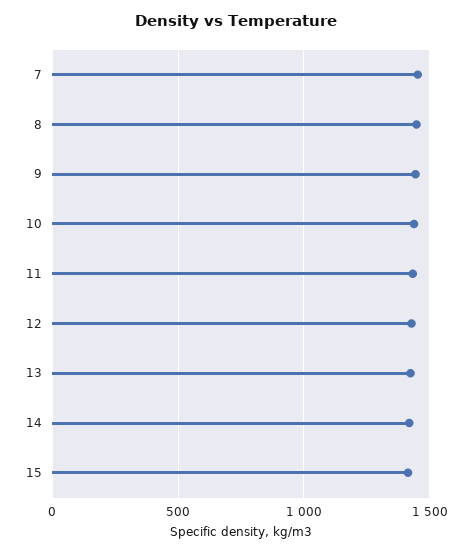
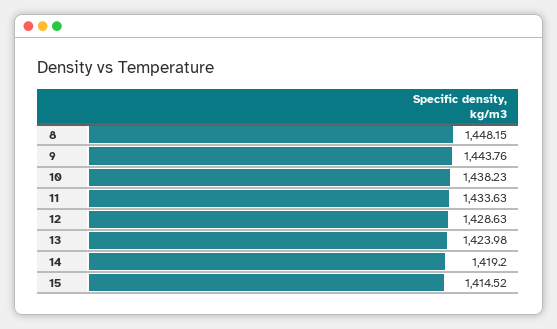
7: 1450 -> none

